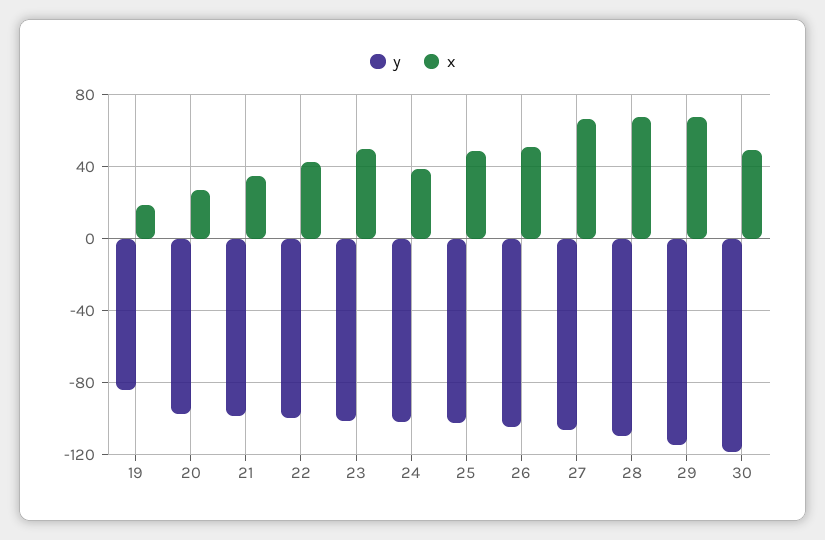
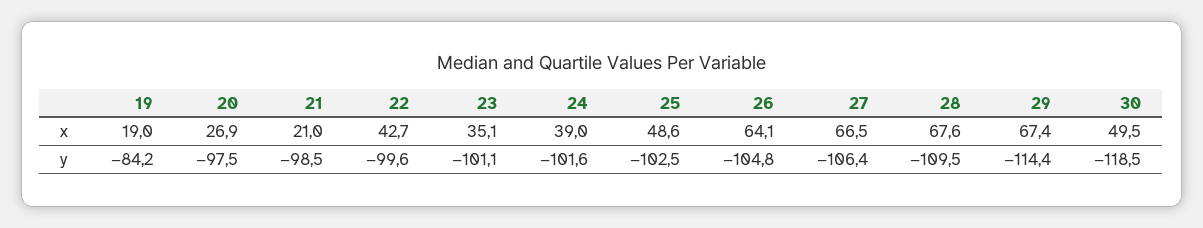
x, 21: 35 -> 21
x, 23: 50 -> 35.1
x, 26: 50 -> 64.1

